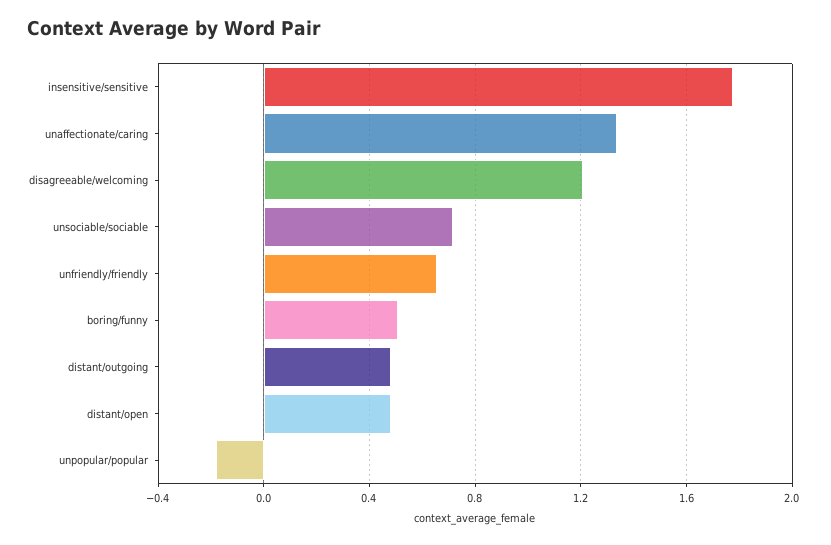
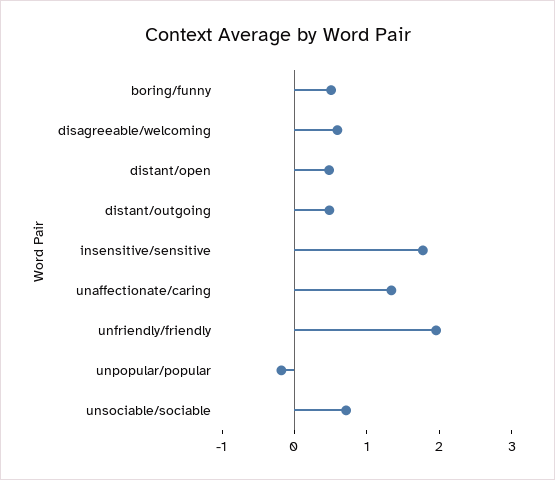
disagreeable/welcoming: 1.2 -> 0.6
unfriendly/friendly: 0.65 -> 2

